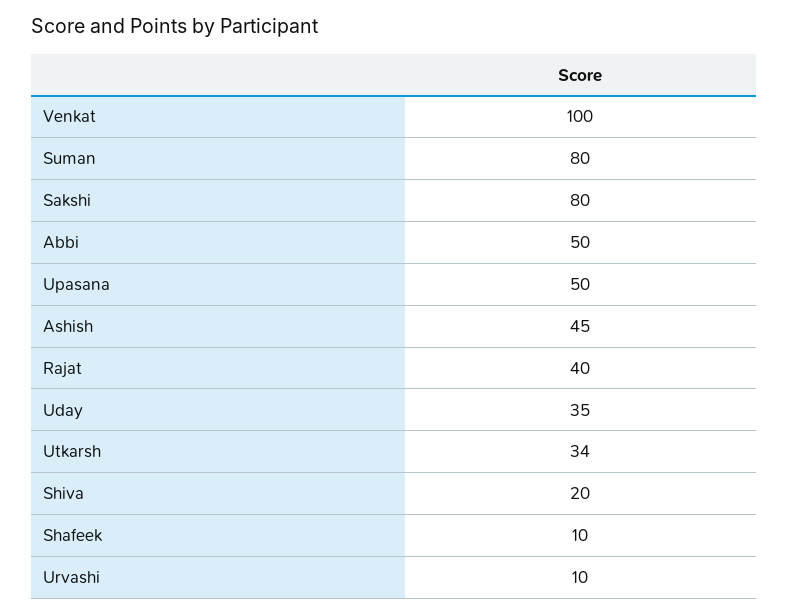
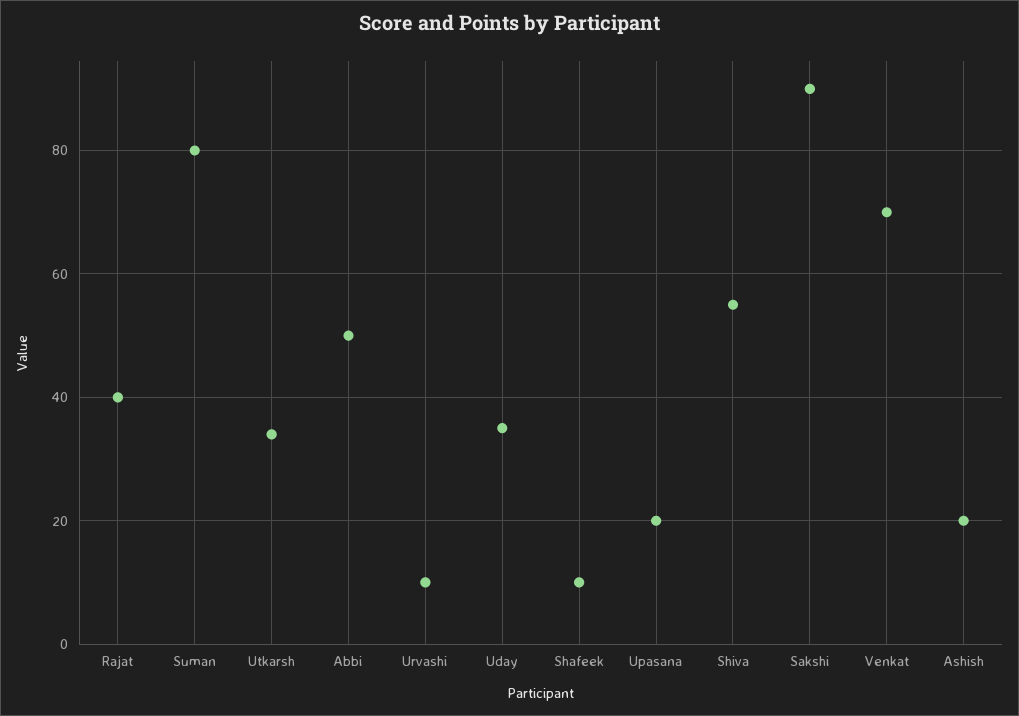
Venkat: 100 -> 70
Sakshi: 80 -> 90
Upasana: 50 -> 20
Ashish: 45 -> 20
Shiva: 20 -> 55

